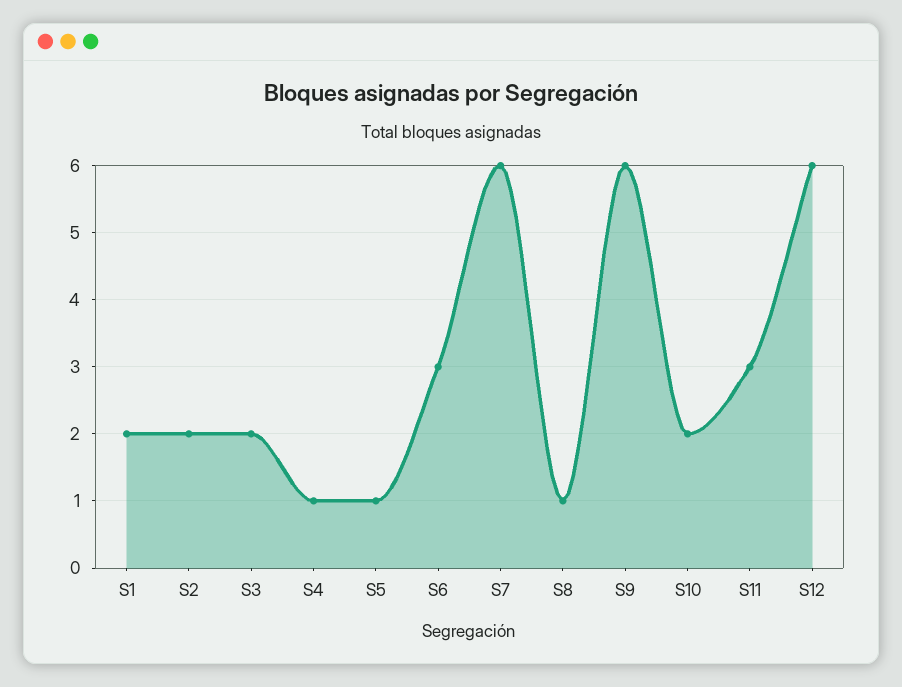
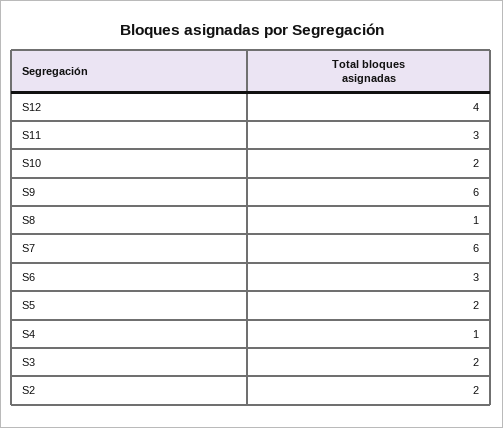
S1: 2 -> none
S5: 1 -> 2
S12: 6 -> 4

